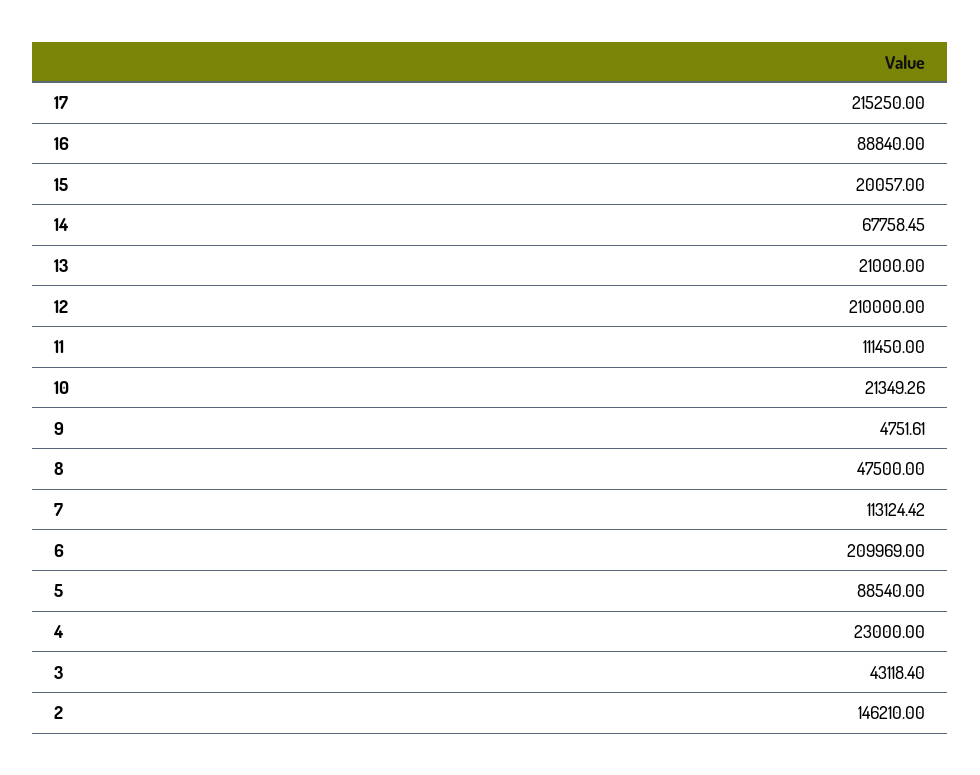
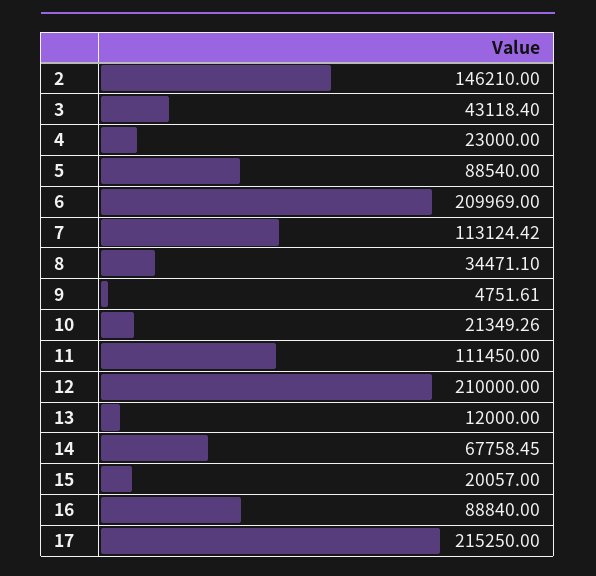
13: 21000 -> 12000
8: 47500 -> 34471.1

